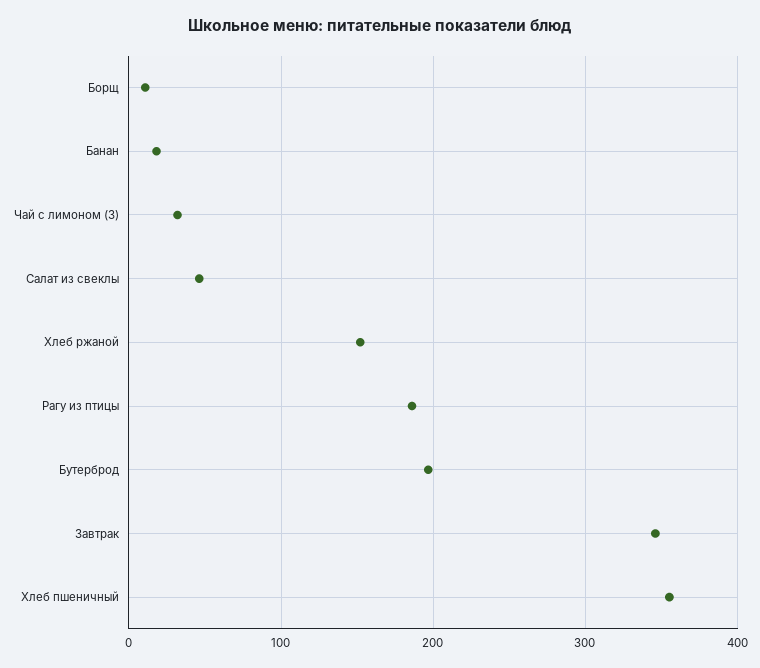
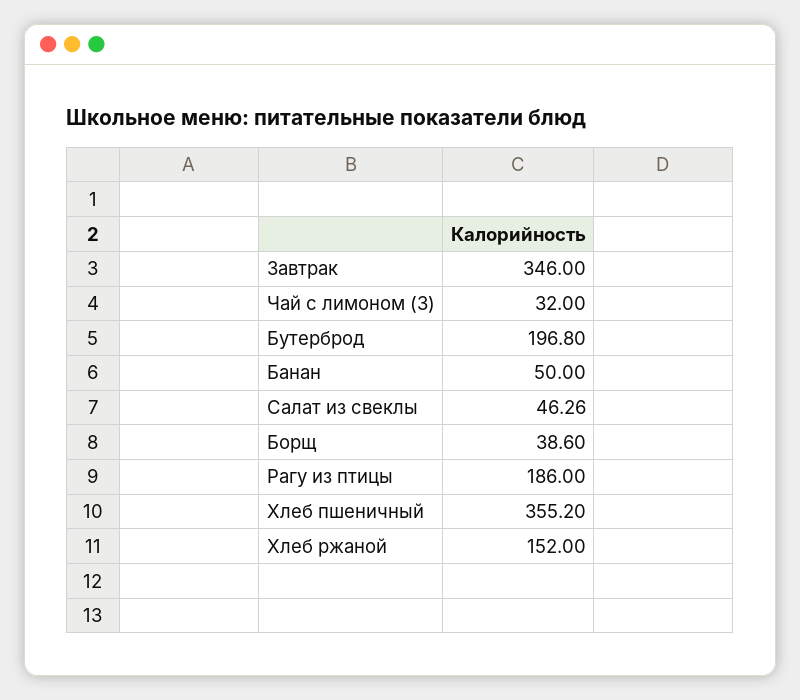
Борщ: 10 -> 38.6
Банан: 20 -> 50

